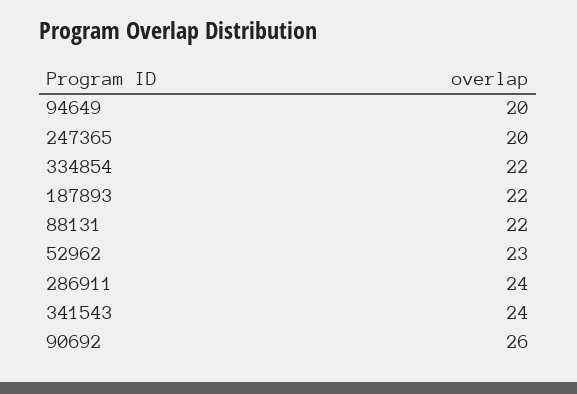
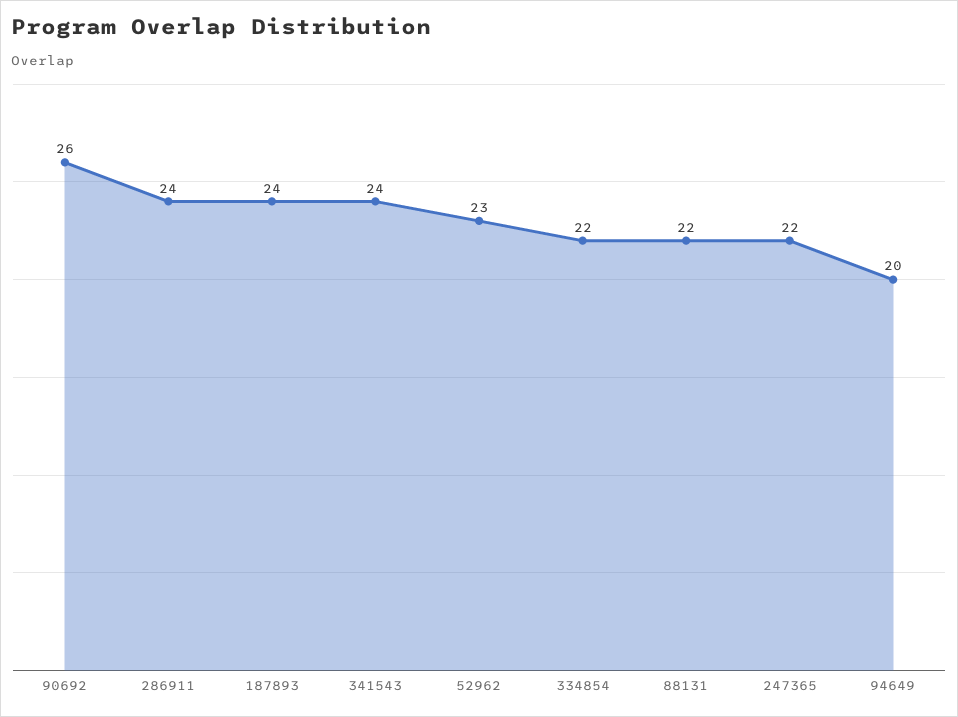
247365: 20 -> 22
187893: 22 -> 24

